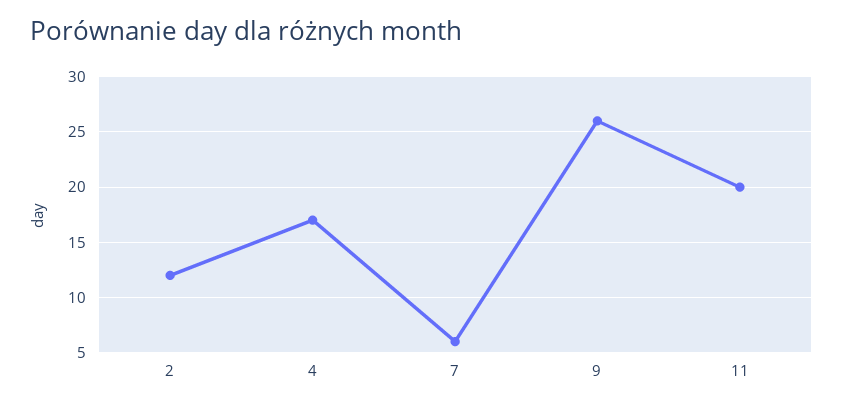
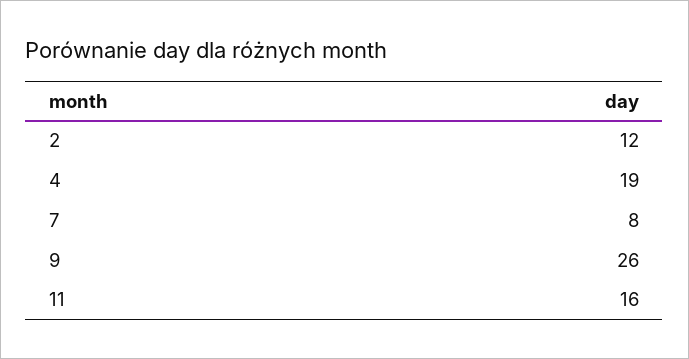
4: 17 -> 19
7: 6 -> 8
11: 20 -> 16

